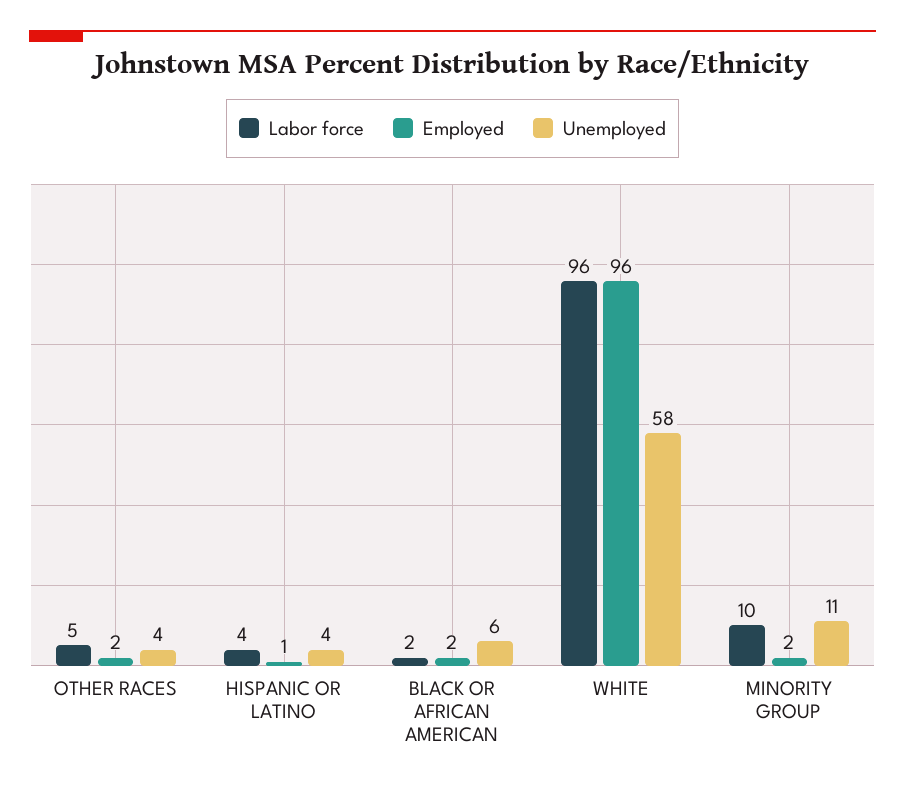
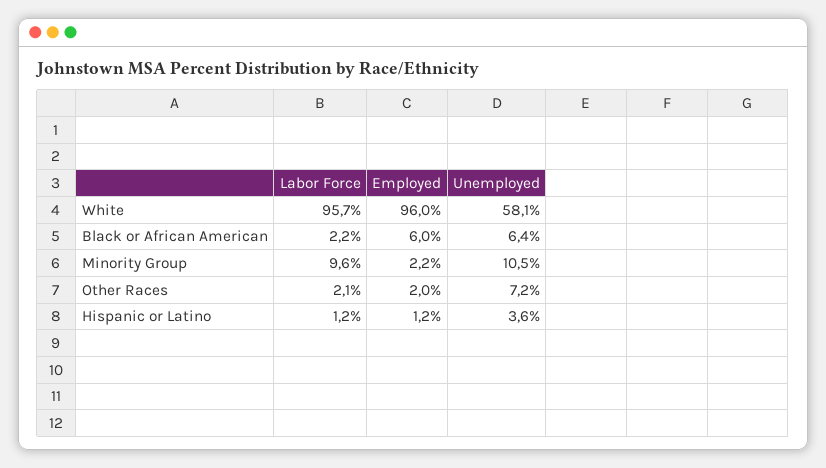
Labor force, OTHER RACES: 5 -> 2.1
Unemployed, OTHER RACES: 4 -> 7.2
Labor force, HISPANIC OR LATINO: 4 -> 1.2
Employed, BLACK OR AFRICAN AMERICAN: 2 -> 6

